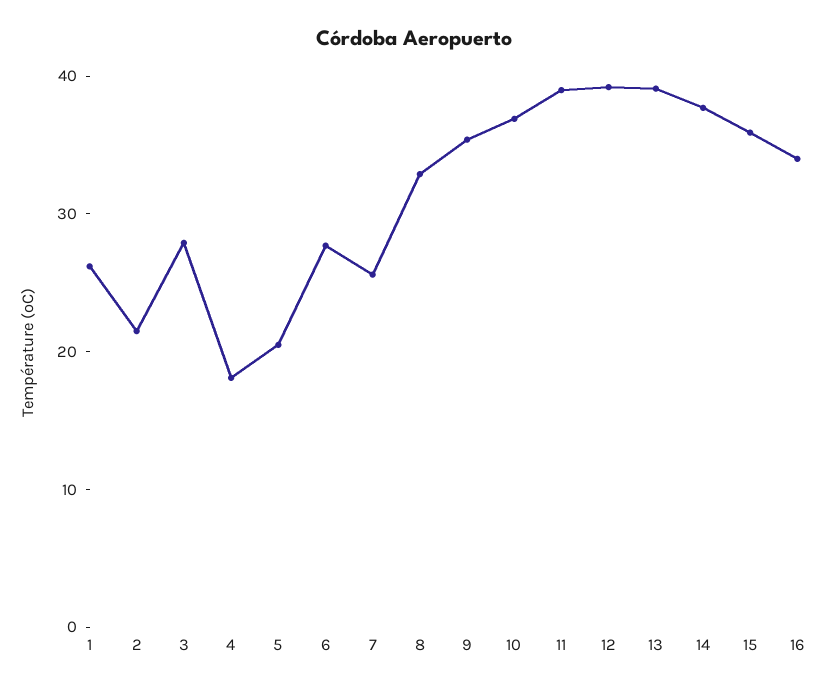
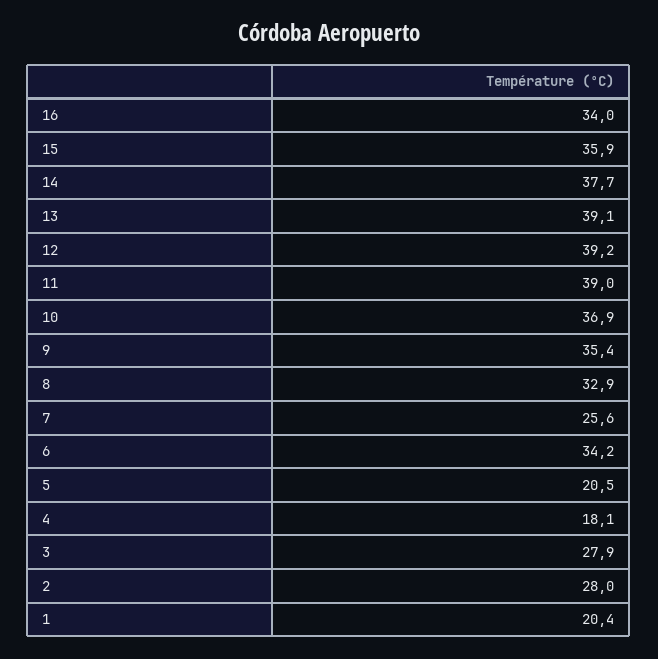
1: 26 -> 20.4
2: 22 -> 28
6: 28 -> 34.2

